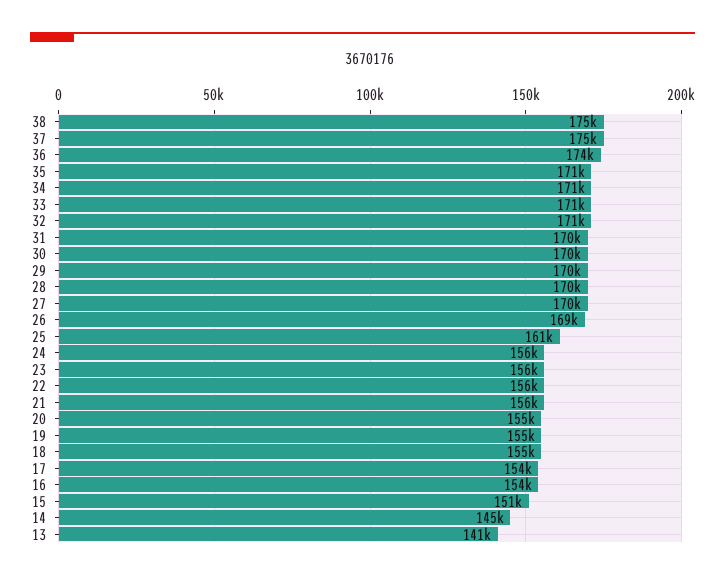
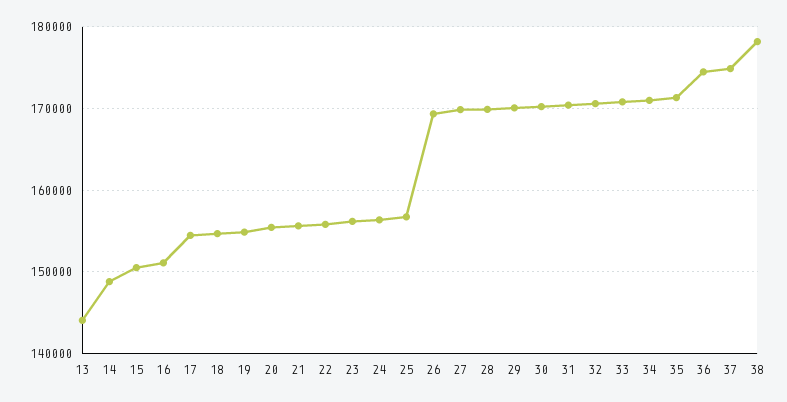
38: 175000 -> 178000
25: 161000 -> 157000
16: 154000 -> 151000
14: 145000 -> 149000
13: 141000 -> 144000

